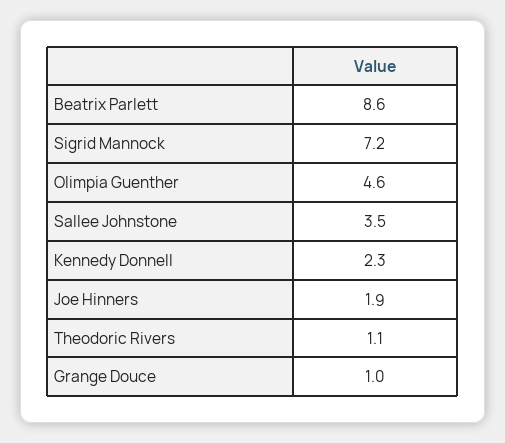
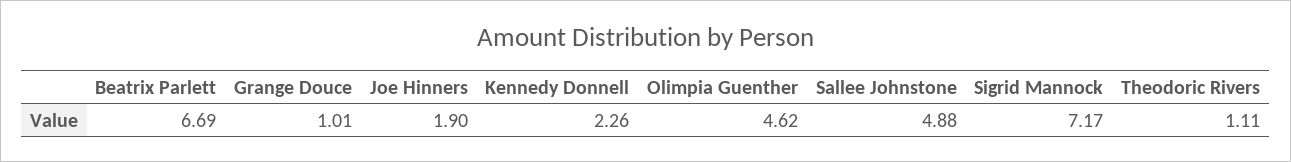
Beatrix Parlett: 8.6 -> 6.69
Sallee Johnstone: 3.5 -> 4.88

